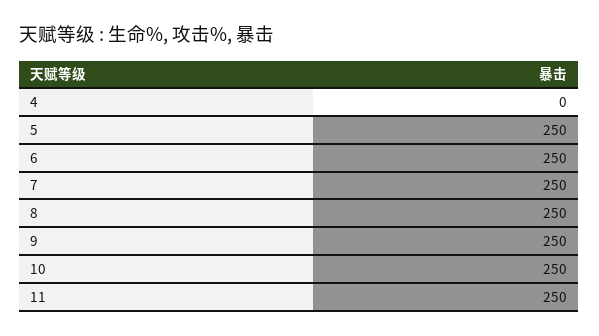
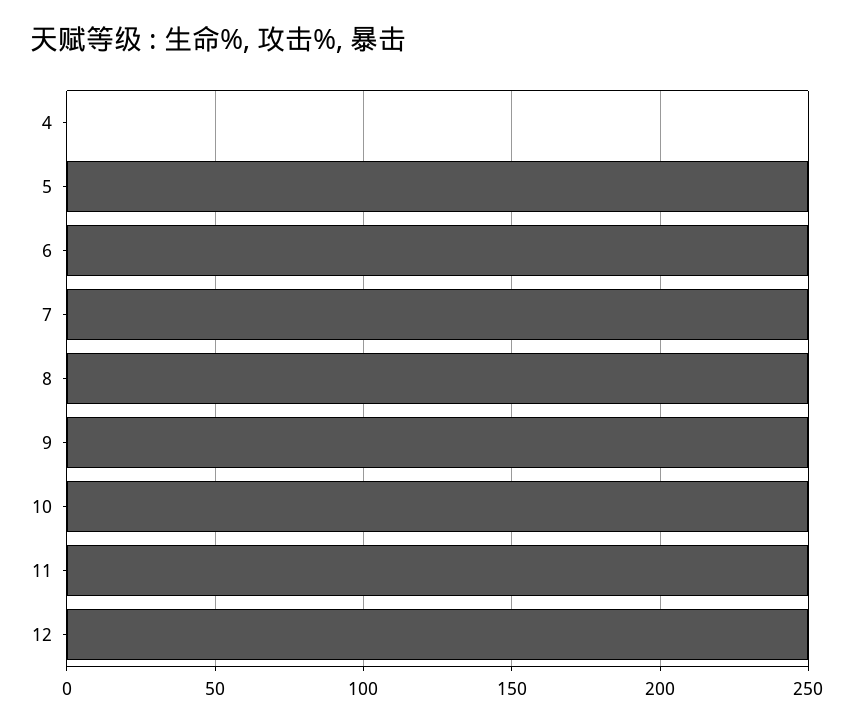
12: none -> 250

